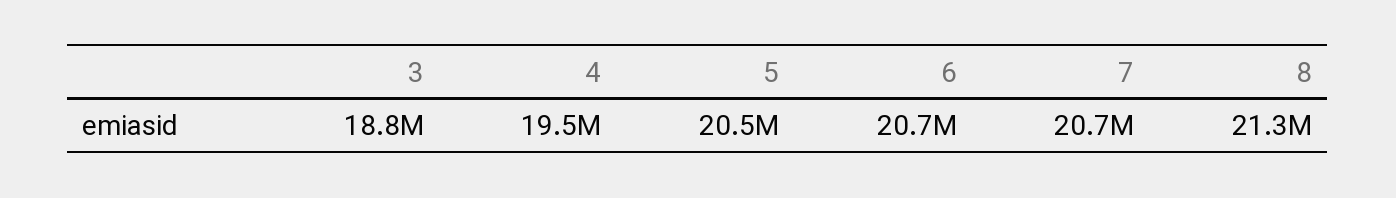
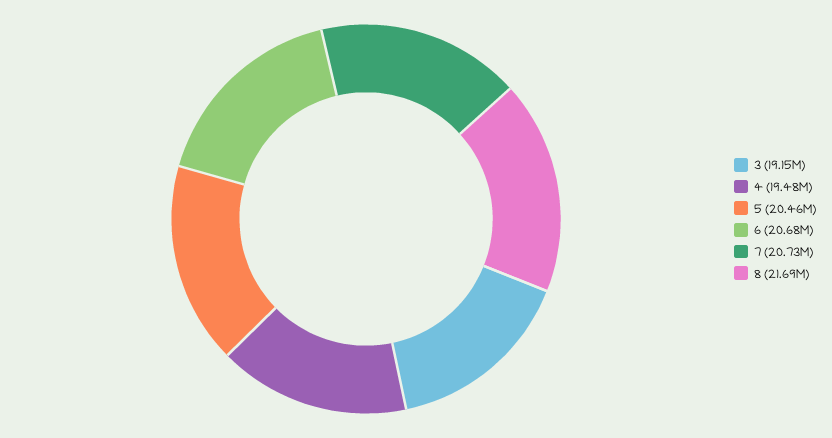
3: 18800000 -> 19150000
8: 21300000 -> 21690000

